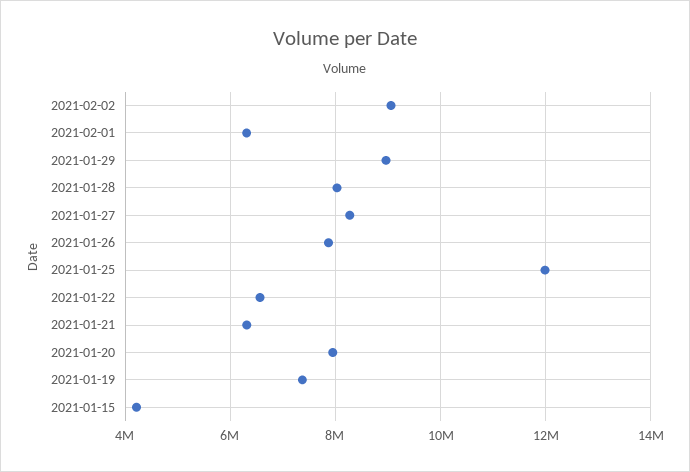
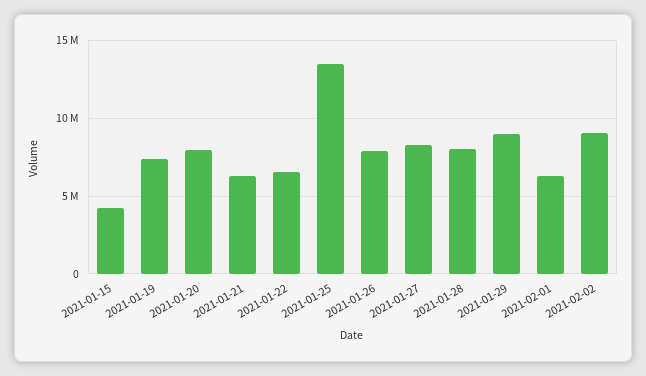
2021-01-25: 12000000 -> 13500000

